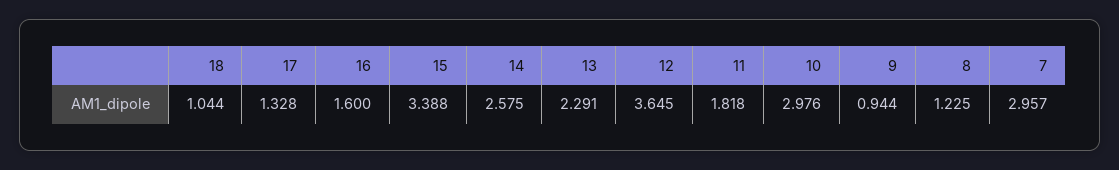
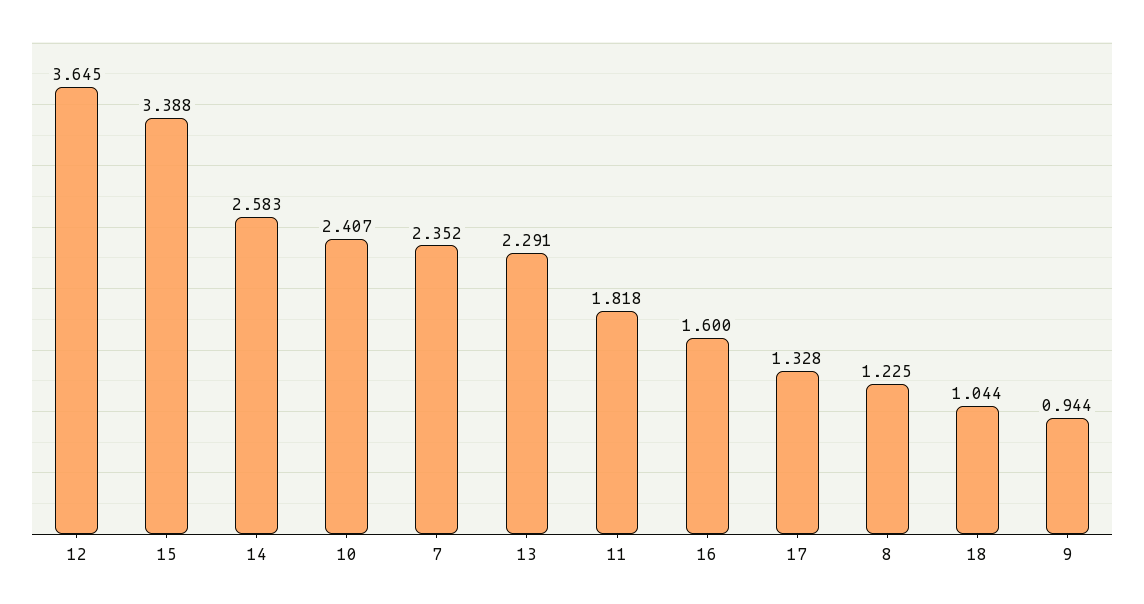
14: 2.575 -> 2.583
10: 2.976 -> 2.407
7: 2.957 -> 2.352

